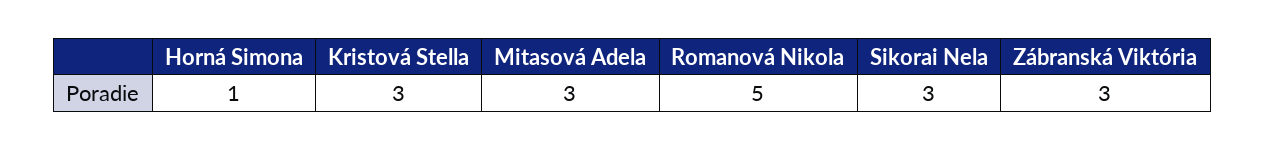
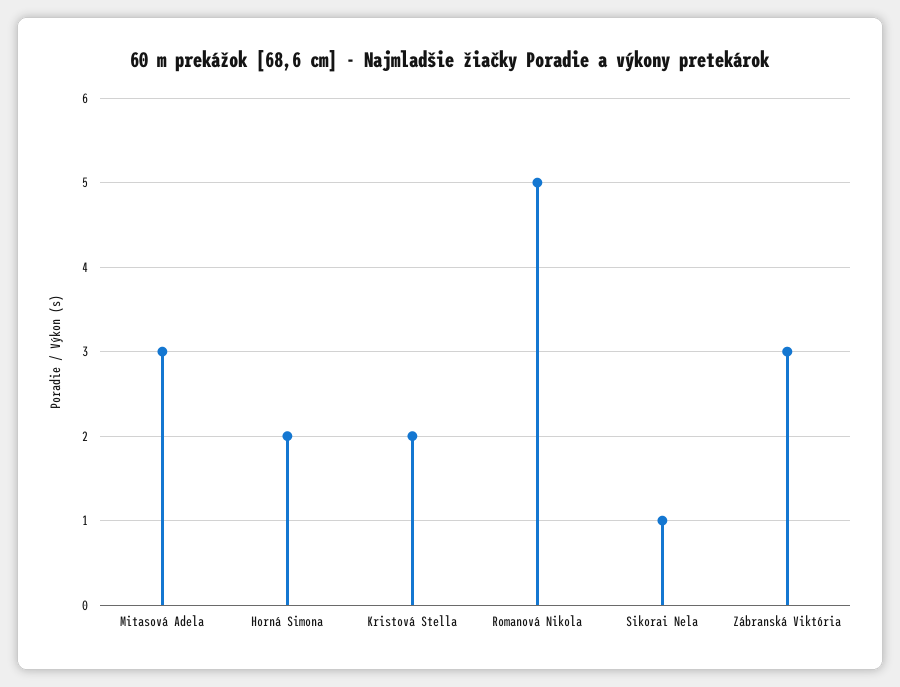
Horná Simona: 1 -> 2
Kristová Stella: 3 -> 2
Sikorai Nela: 3 -> 1

